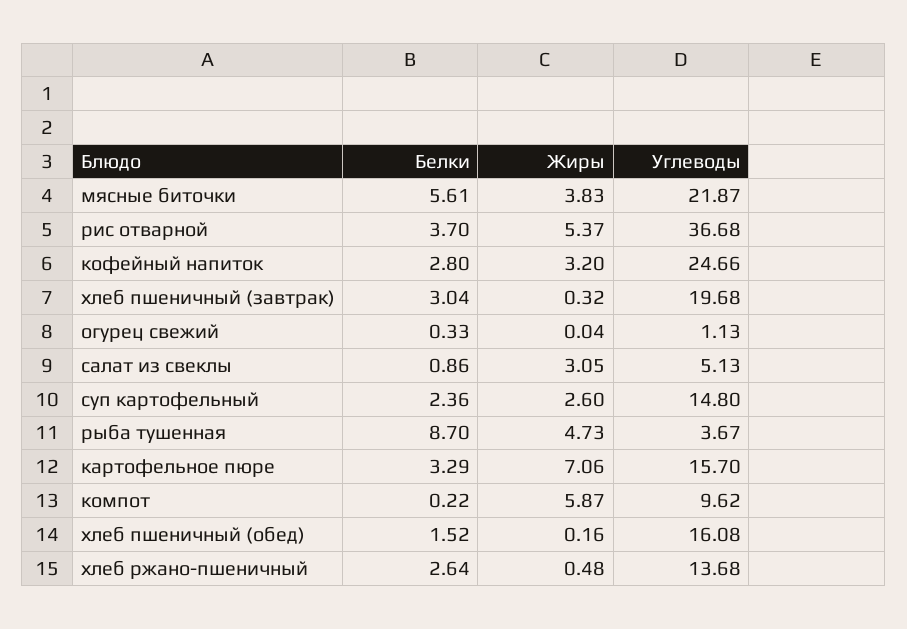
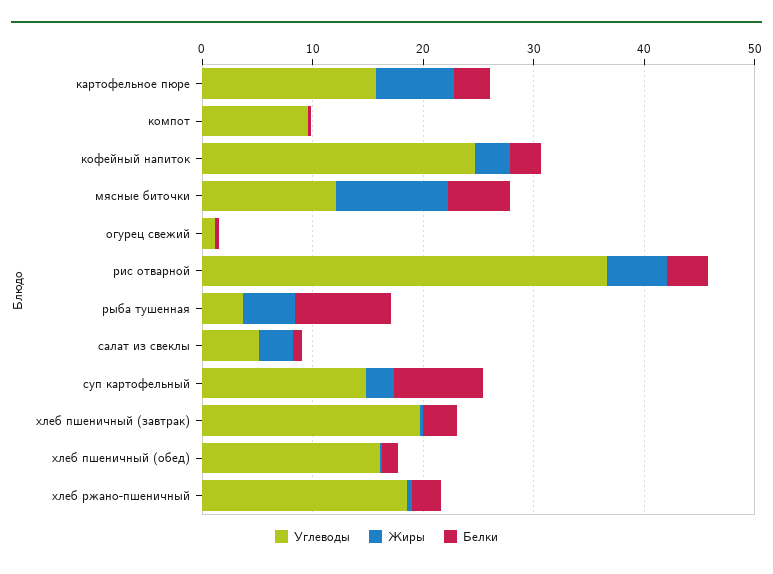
Жиры, мясные биточки: 3.83 -> 10
Углеводы, мясные биточки: 21.87 -> 12
Белки, суп картофельный: 2.36 -> 8
Жиры, компот: 5.87 -> 0
Углеводы, хлеб ржано-пшеничный: 13.68 -> 18

